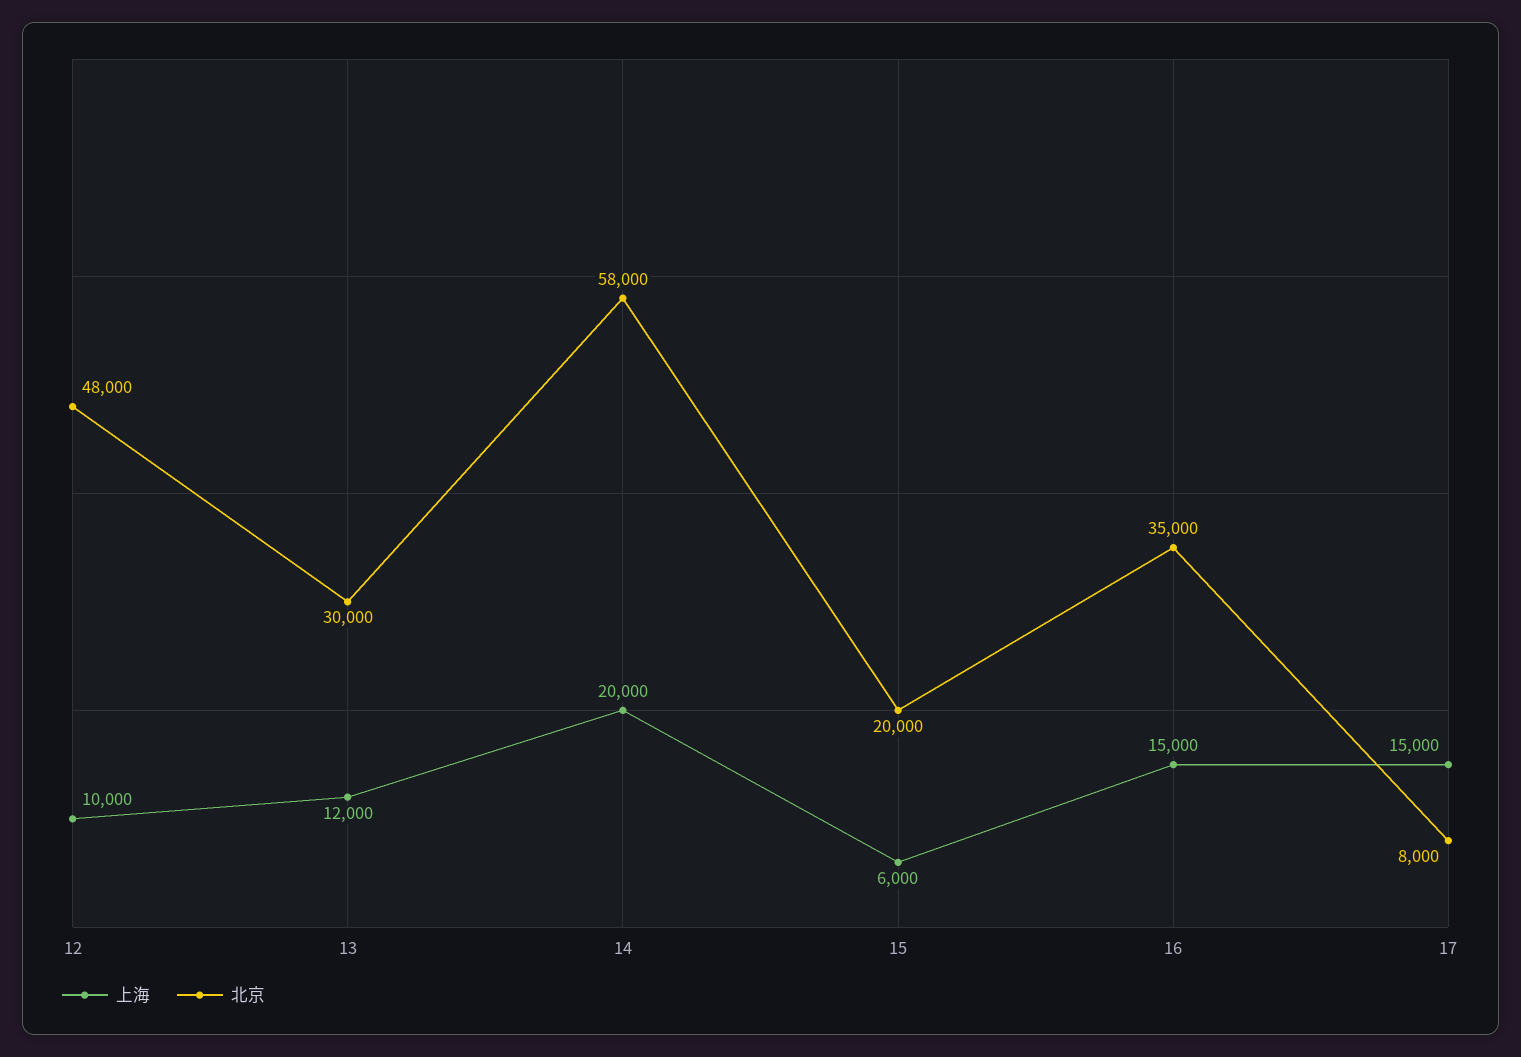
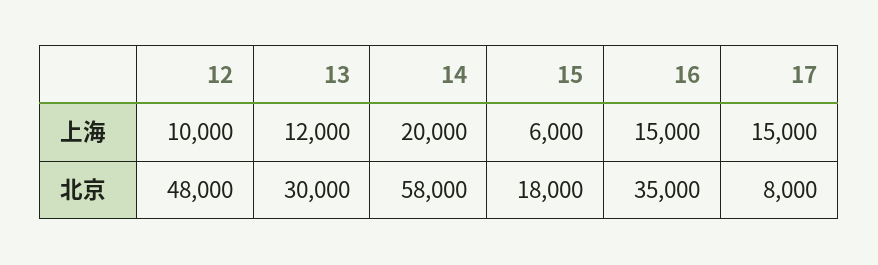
北京, 15: 20000 -> 18000

